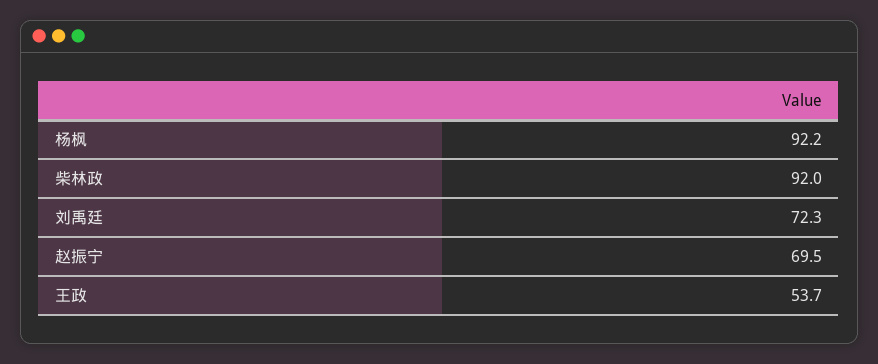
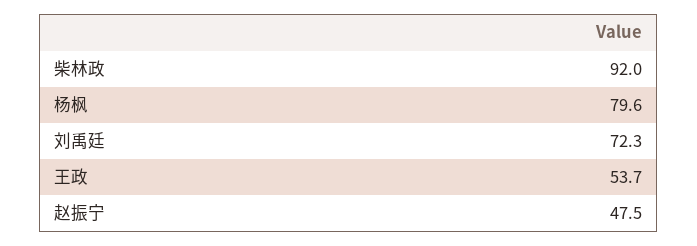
杨枫: 92.2 -> 79.6
赵振宁: 69.5 -> 47.5

